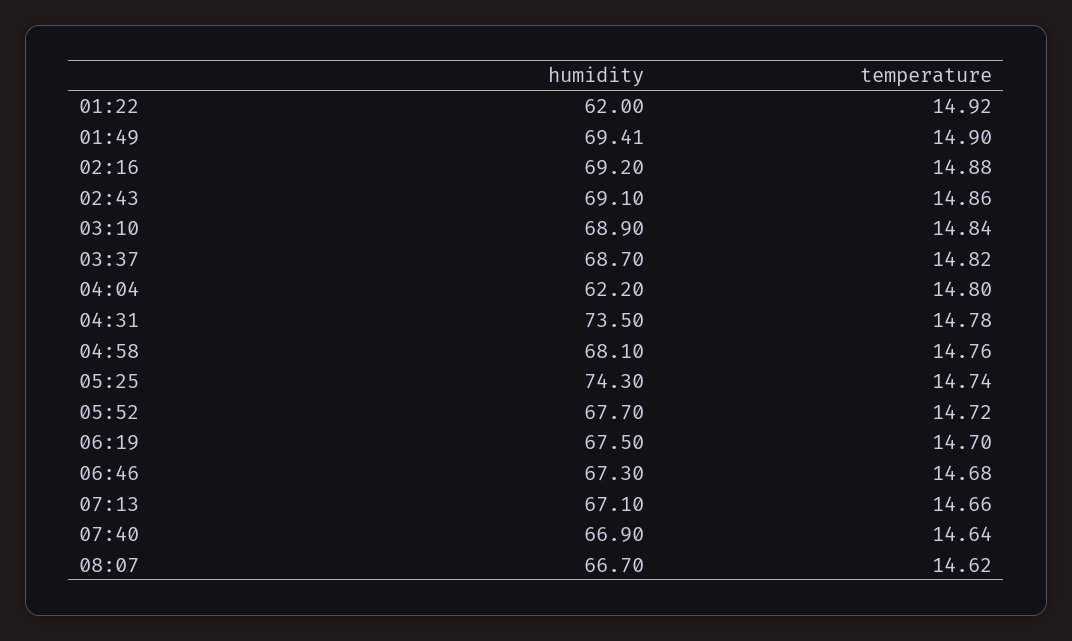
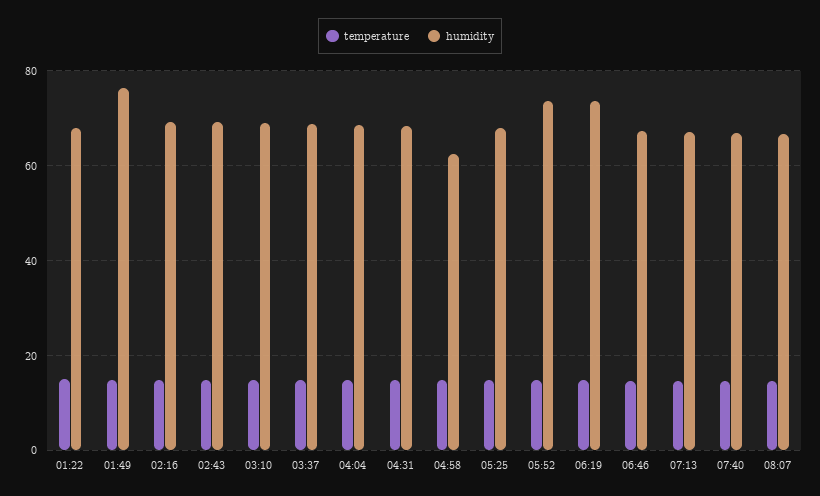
humidity, 01:22: 62 -> 68
humidity, 01:49: 69.41 -> 76
humidity, 04:04: 62.2 -> 68
humidity, 04:31: 73.5 -> 68
humidity, 04:58: 68.1 -> 62
humidity, 05:25: 74.3 -> 68
humidity, 05:52: 67.7 -> 74
humidity, 06:19: 67.5 -> 74

